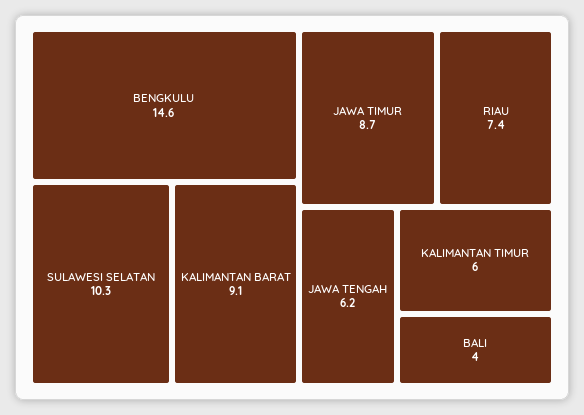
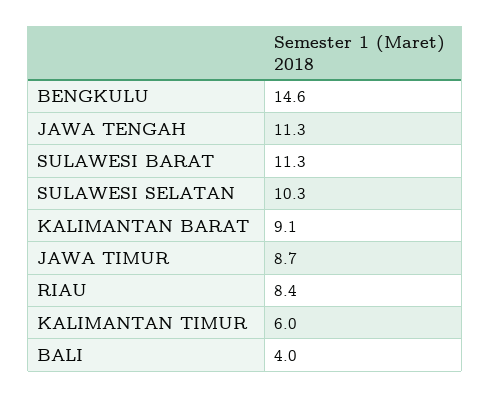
RIAU: 7.4 -> 8.4
JAWA TENGAH: 6.2 -> 11.3
SULAWESI BARAT: none -> 11.3

